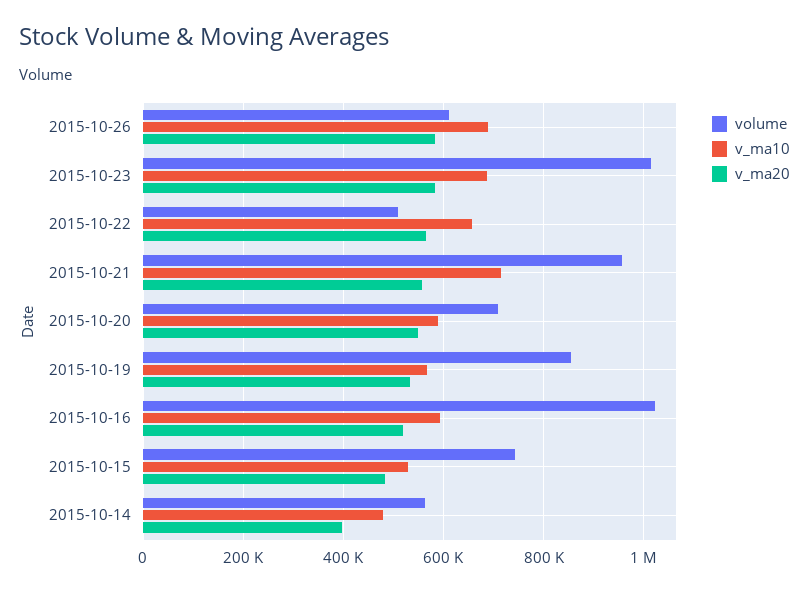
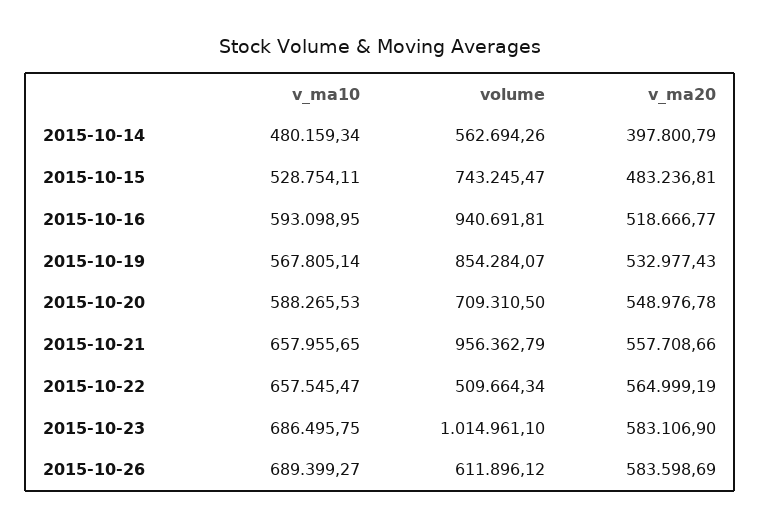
v_ma10, 2015-10-21: 720000 -> 657955.65
volume, 2015-10-16: 1020000 -> 940691.81

